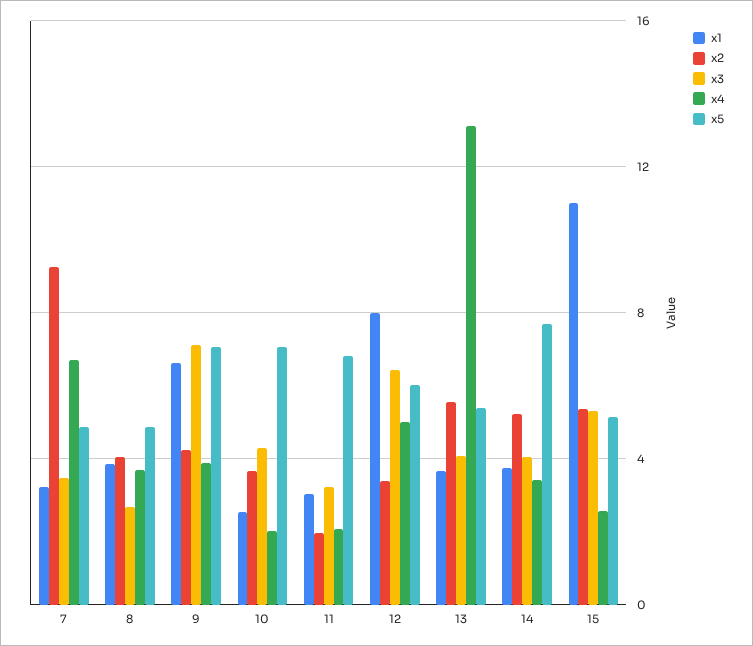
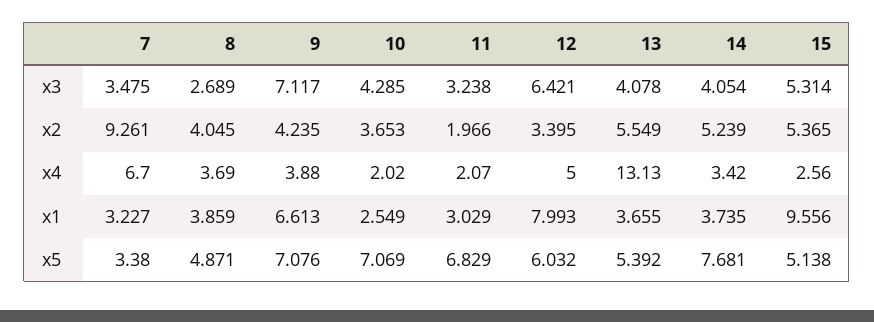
x5, 7: 5 -> 3.38
x1, 15: 11 -> 9.556

